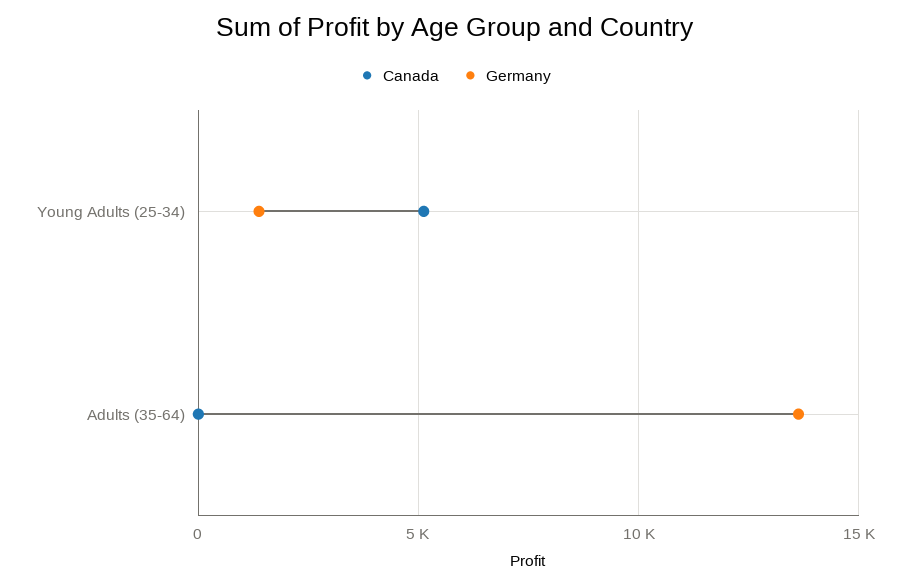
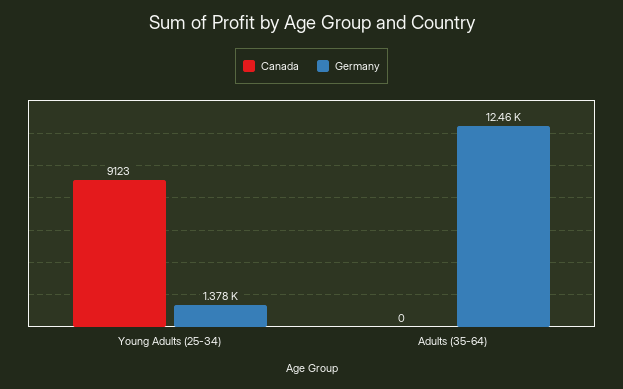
Canada, Young Adults (25-34): 5000 -> 9123
Germany, Adults (35-64): 13500 -> 12460

